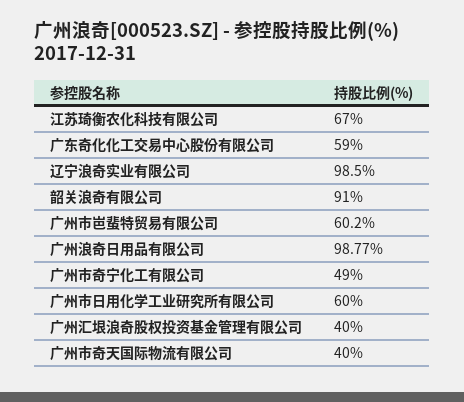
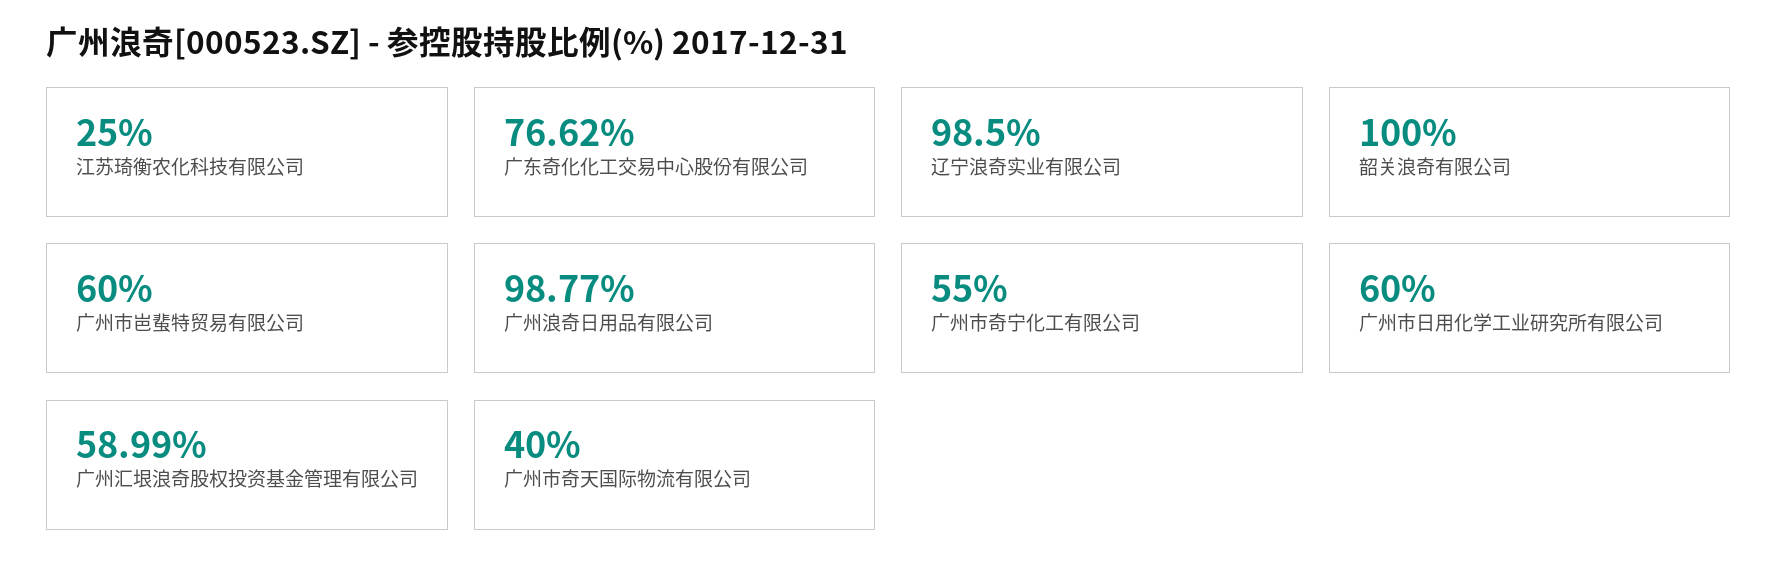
江苏琦衡农化科技有限公司: 67 -> 25
广东奇化化工交易中心股份有限公司: 59 -> 76.62
韶关浪奇有限公司: 91 -> 100
广州市岜蜚特贸易有限公司: 60.2 -> 60
广州市奇宁化工有限公司: 49 -> 55
广州汇垠浪奇股权投资基金管理有限公司: 40 -> 58.99

